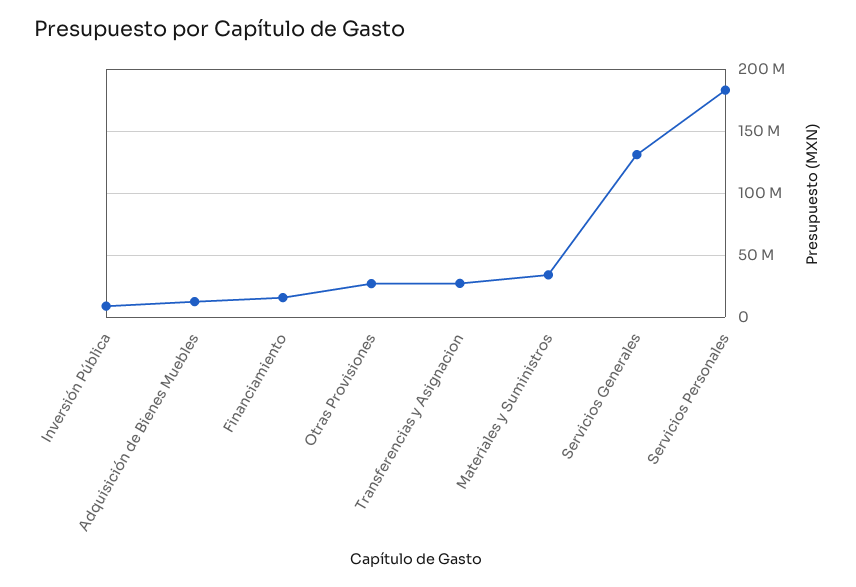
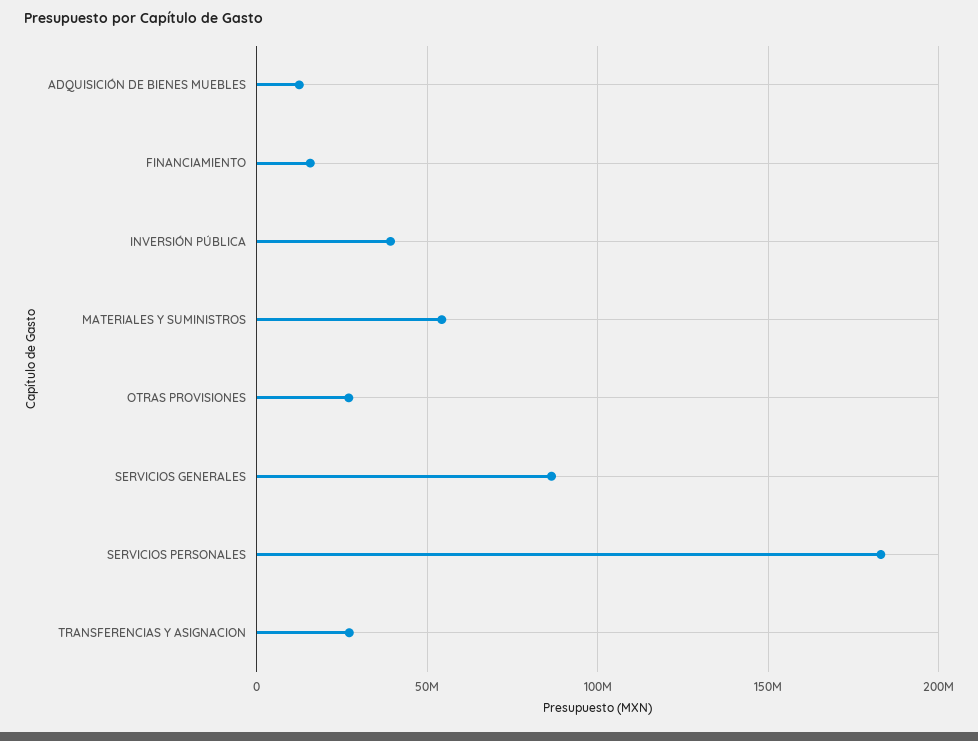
Inversión Pública: 10000000 -> 40000000
Materiales y Suministros: 35000000 -> 55000000
Servicios Generales: 130000000 -> 85000000

